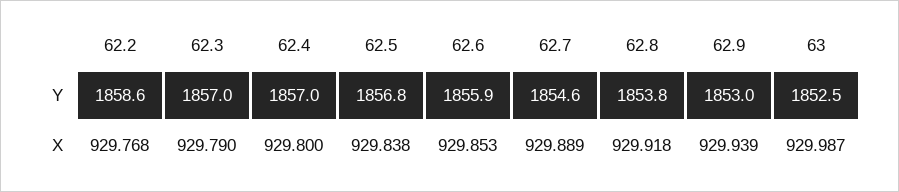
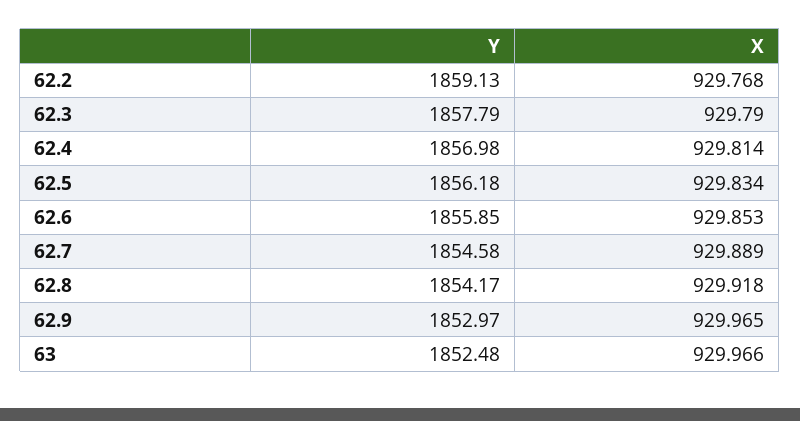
62.2, Y: 1858.6 -> 1859.13
62.3, Y: 1857 -> 1857.79
62.5, Y: 1856.8 -> 1856.18
62.8, Y: 1853.8 -> 1854.17
62.4, X: 929.8 -> 929.814
62.5, X: 929.838 -> 929.834
62.9, X: 929.939 -> 929.965
63, X: 929.987 -> 929.966

